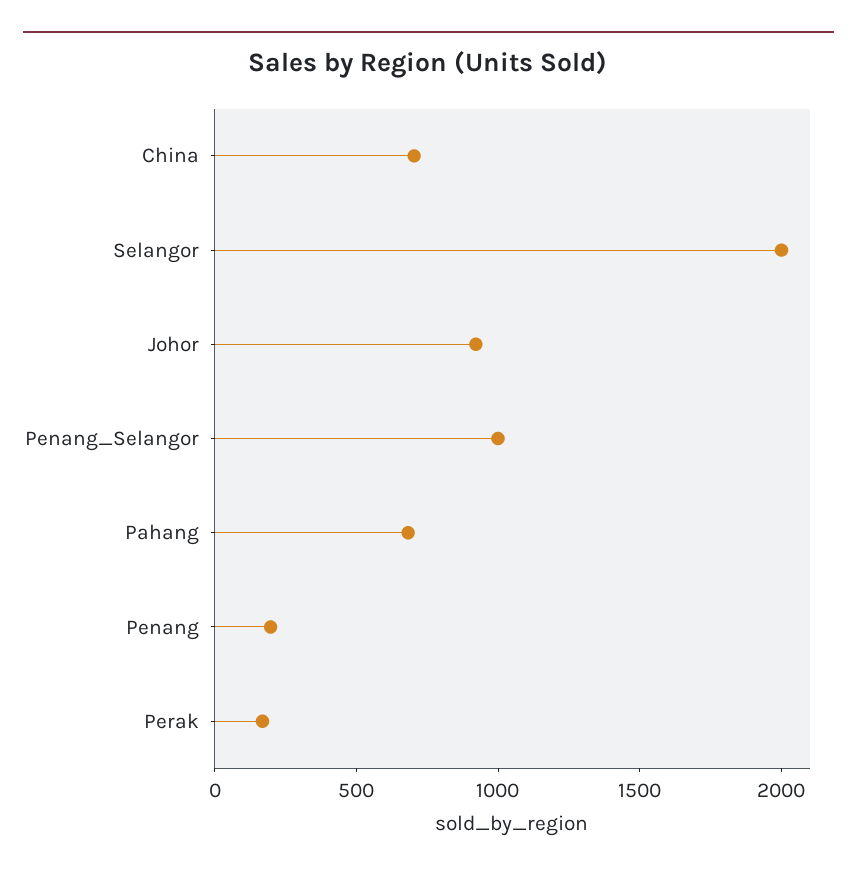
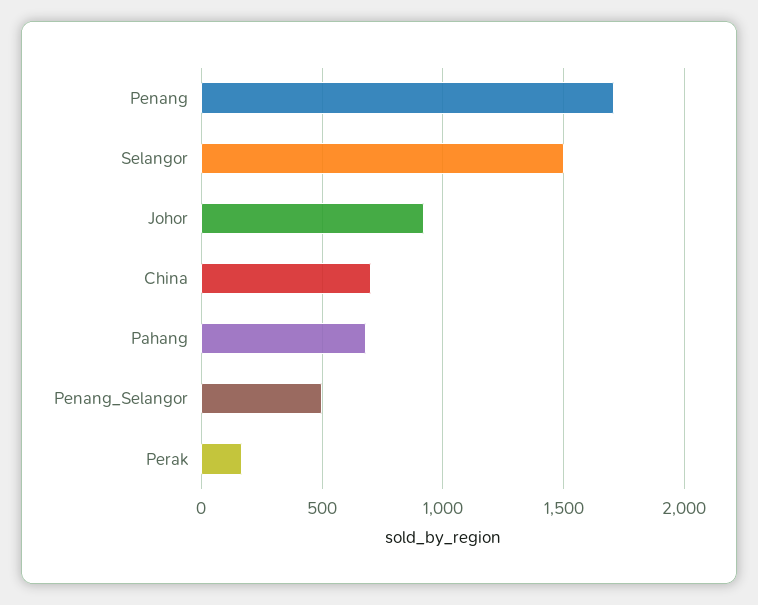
Selangor: 2000 -> 1500
Penang_Selangor: 1000 -> 500
Penang: 200 -> 1700

